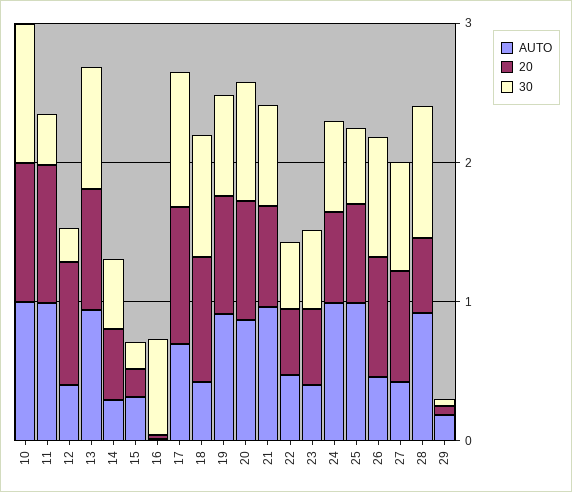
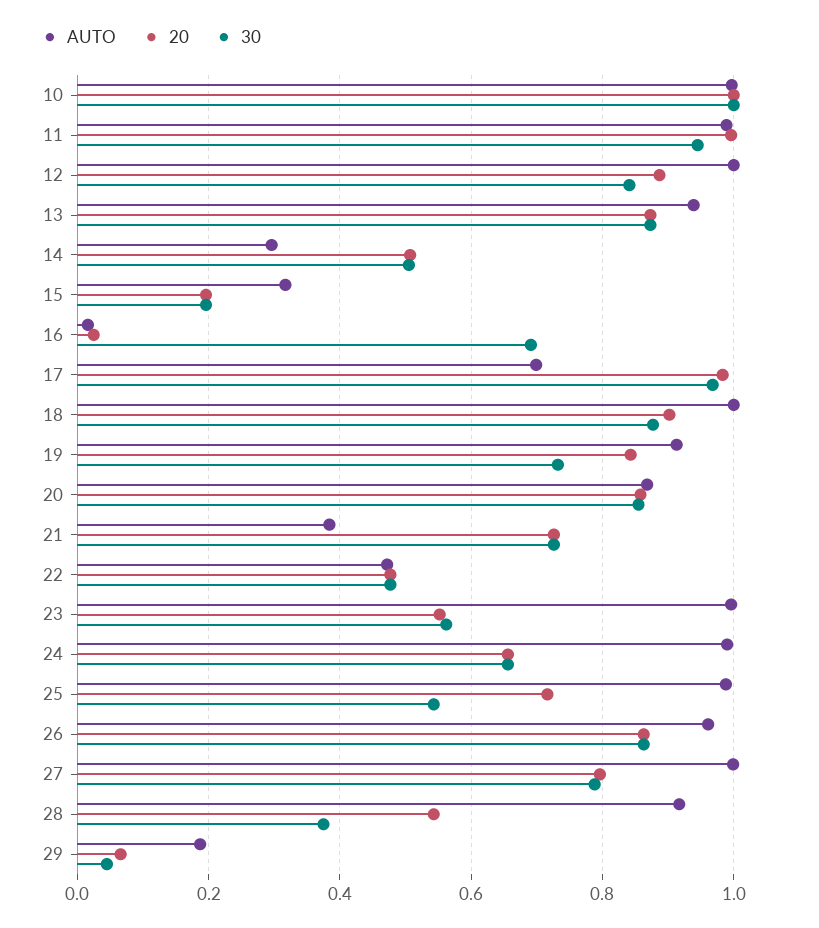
30, 11: 0.4 -> 0.94
AUTO, 12: 0.4 -> 1
30, 12: 0.2 -> 0.84
AUTO, 18: 0.4 -> 1
AUTO, 21: 1 -> 0.38
AUTO, 23: 0.4 -> 1
AUTO, 26: 0.4 -> 0.96
AUTO, 27: 0.4 -> 1
30, 28: 1 -> 0.38

